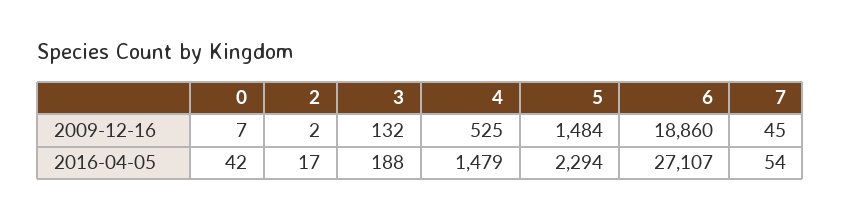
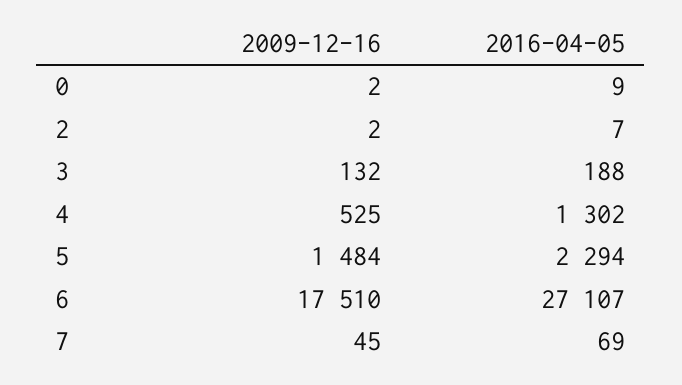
0, 2009-12-16: 7 -> 2
6, 2009-12-16: 18860 -> 17510
0, 2016-04-05: 42 -> 9
2, 2016-04-05: 17 -> 7
4, 2016-04-05: 1479 -> 1302
7, 2016-04-05: 54 -> 69

